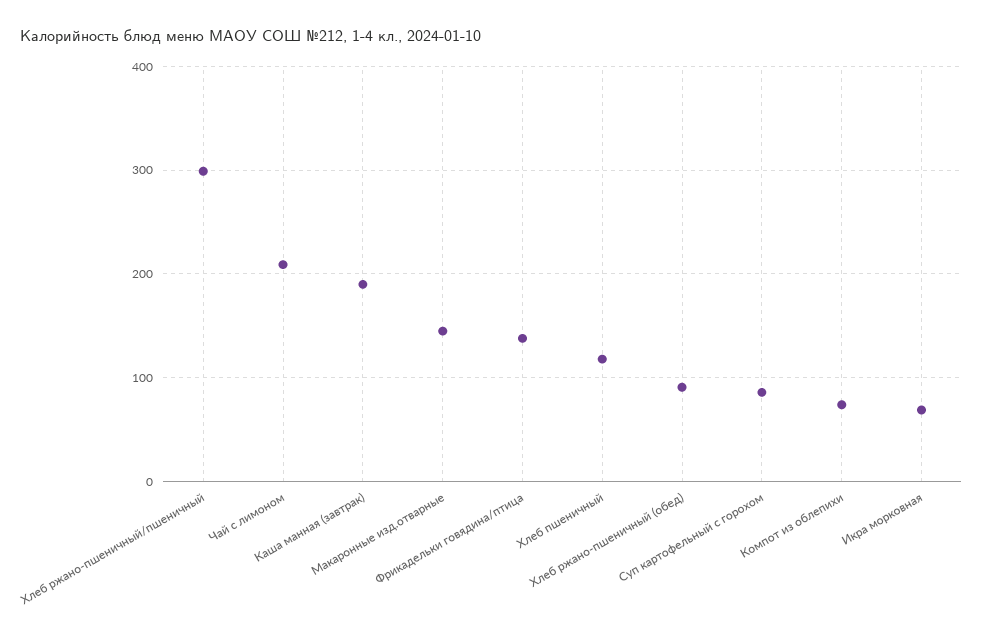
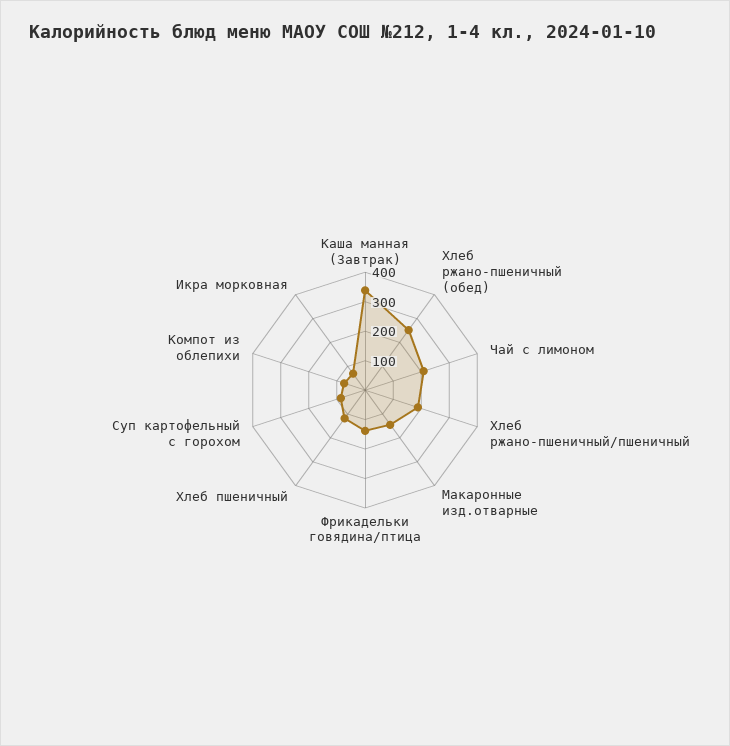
Хлеб ржано-пшеничный/пшеничный: 300 -> 200
Каша манная (завтрак): 190 -> 350
Хлеб ржано-пшеничный (обед): 90 -> 250

